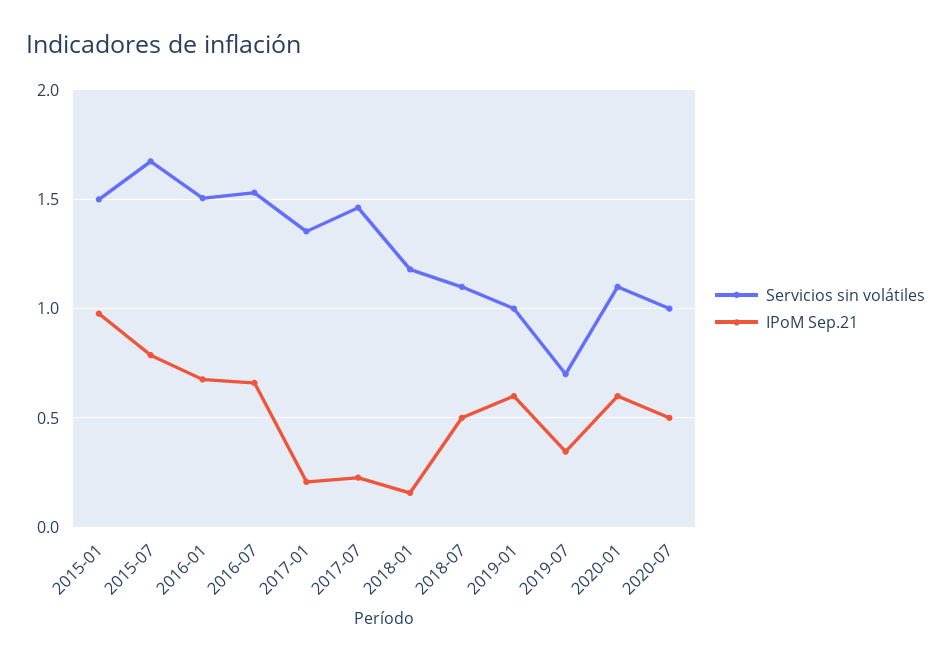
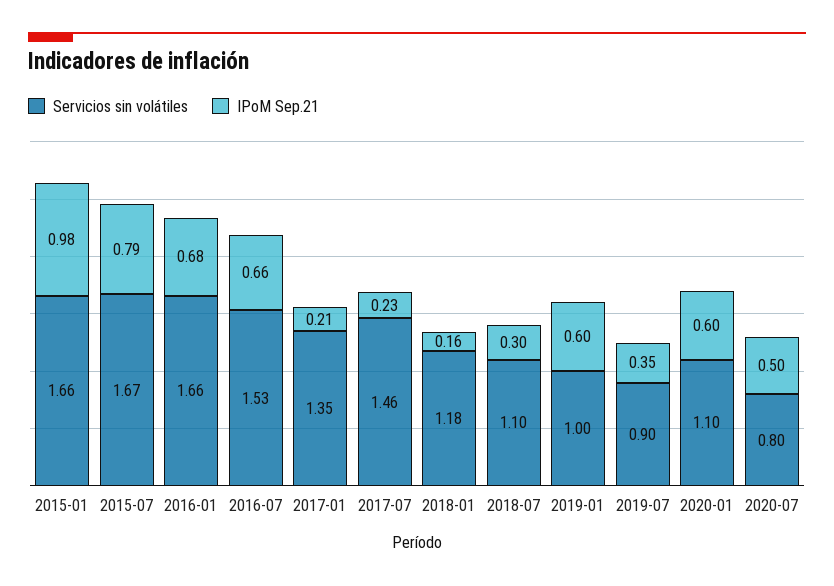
Servicios sin volátiles, 2015-01: 1.5 -> 1.66
Servicios sin volátiles, 2016-01: 1.5 -> 1.66
IPoM Sep.21, 2018-07: 0.5 -> 0.3
Servicios sin volátiles, 2019-07: 0.7 -> 0.9
Servicios sin volátiles, 2020-07: 1 -> 0.8

